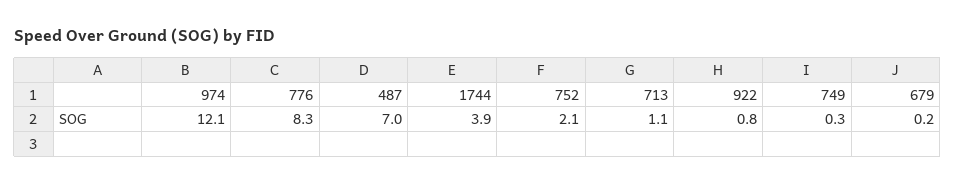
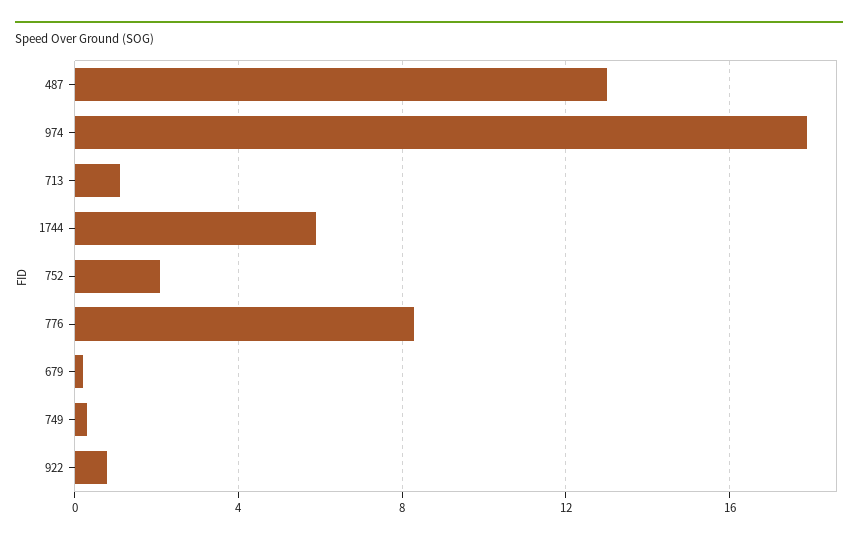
974: 12.1 -> 18
487: 7 -> 13
1744: 3.9 -> 6

